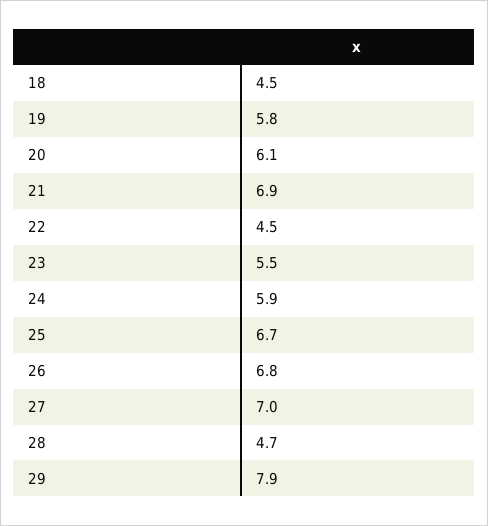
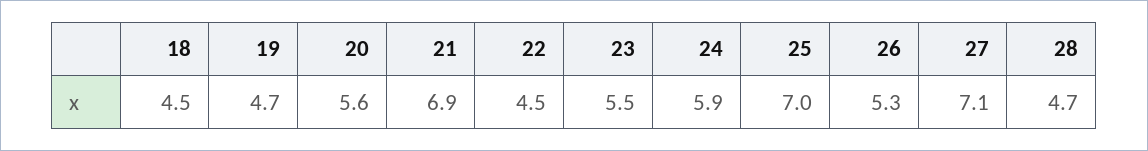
19: 5.8 -> 4.7
20: 6.1 -> 5.6
25: 6.7 -> 7
26: 6.8 -> 5.3
27: 7 -> 7.1
29: 7.9 -> none

